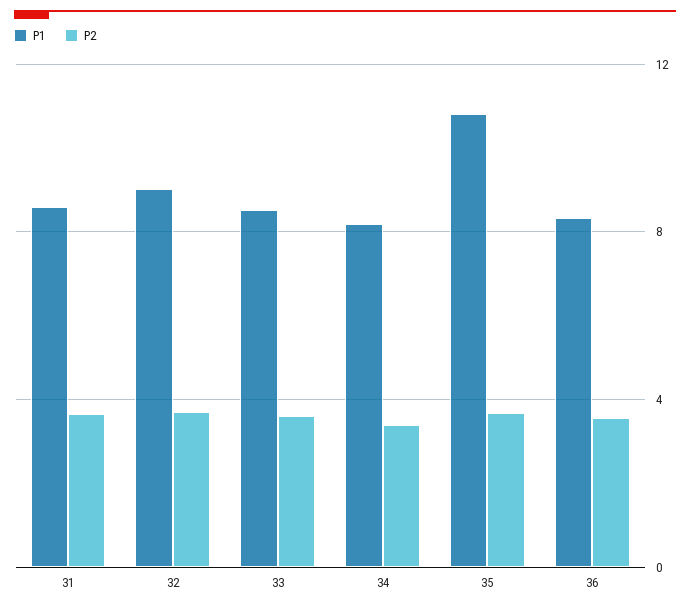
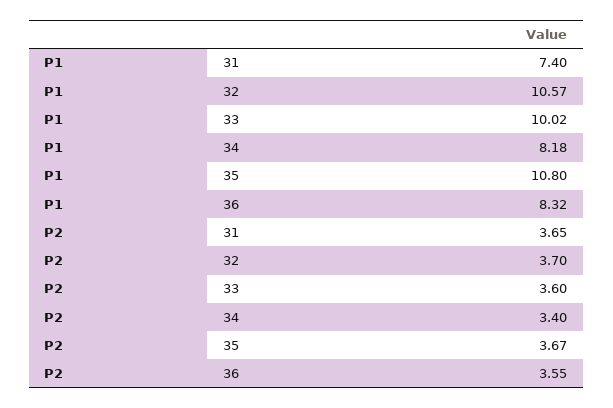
P1, 31: 8.5 -> 7.4
P1, 32: 9 -> 10.57
P1, 33: 8.5 -> 10.02

